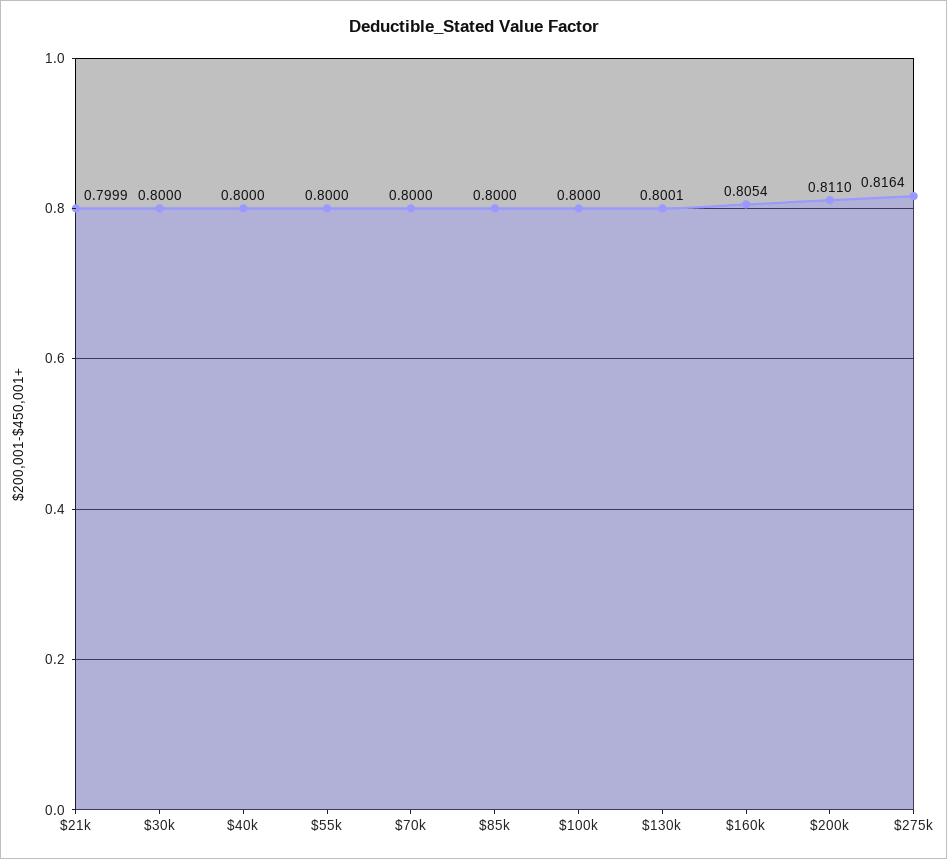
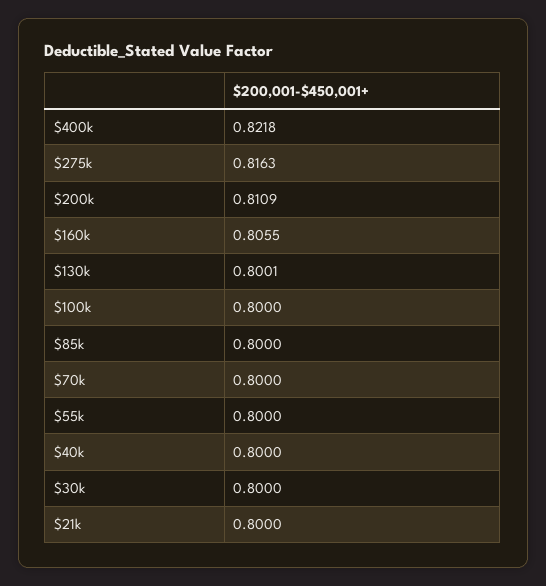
$21k: 0.7999 -> 0.8
$160k: 0.8054 -> 0.8055
$200k: 0.811 -> 0.8109
$275k: 0.8164 -> 0.8163
$400k: none -> 0.8218

